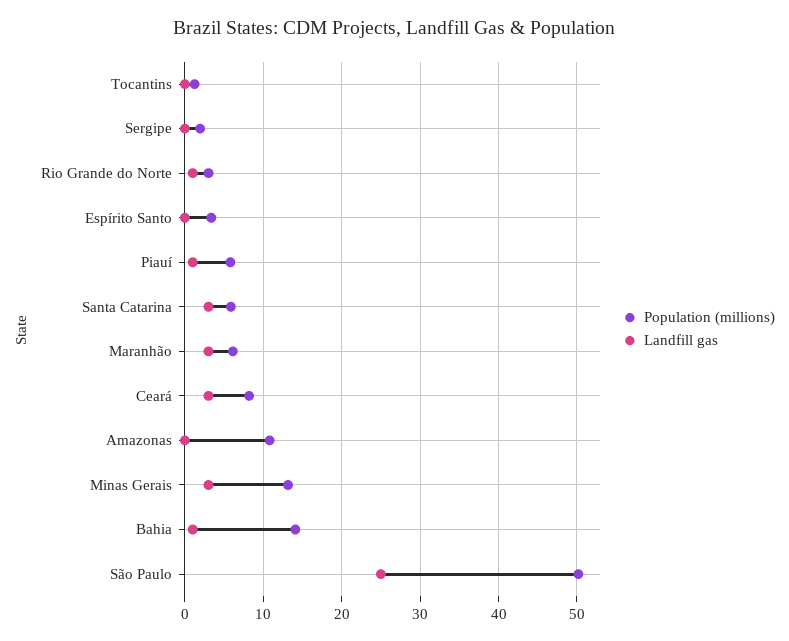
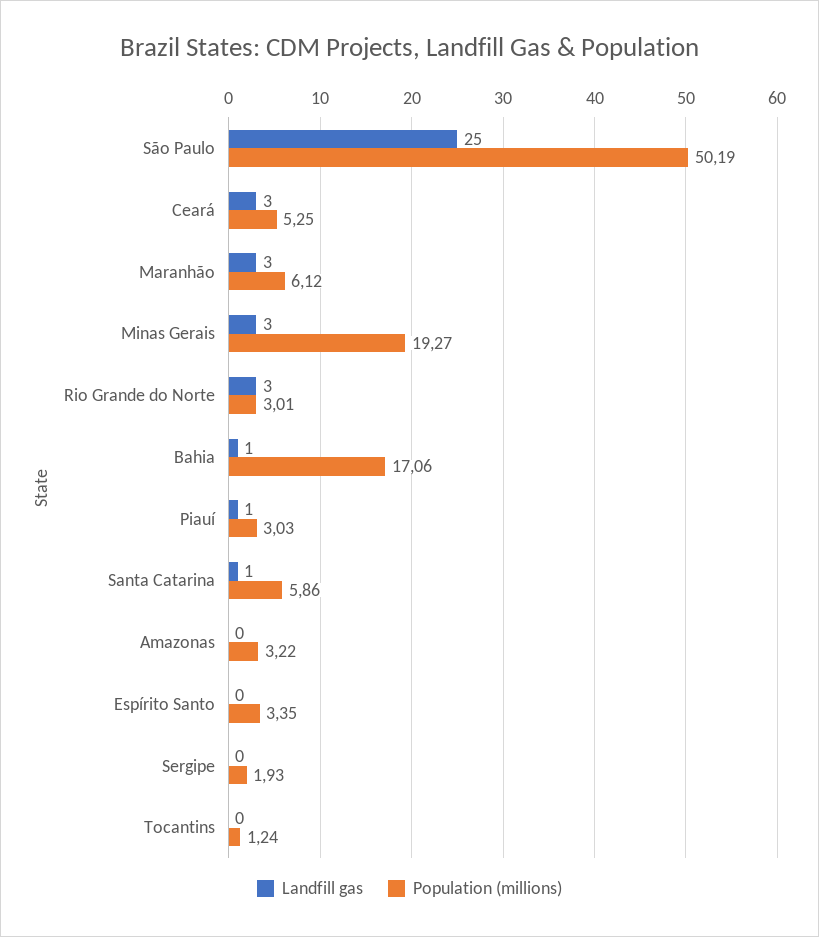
Landfill gas, Rio Grande do Norte: 1 -> 3
Population (millions), Piauí: 6 -> 3.03
Landfill gas, Santa Catarina: 3 -> 1
Population (millions), Ceará: 8 -> 5.25
Population (millions), Amazonas: 11 -> 3.22
Population (millions), Minas Gerais: 13 -> 19.27
Population (millions), Bahia: 14 -> 17.06

